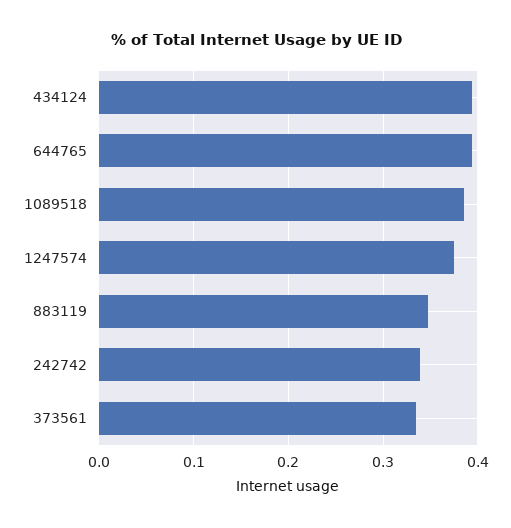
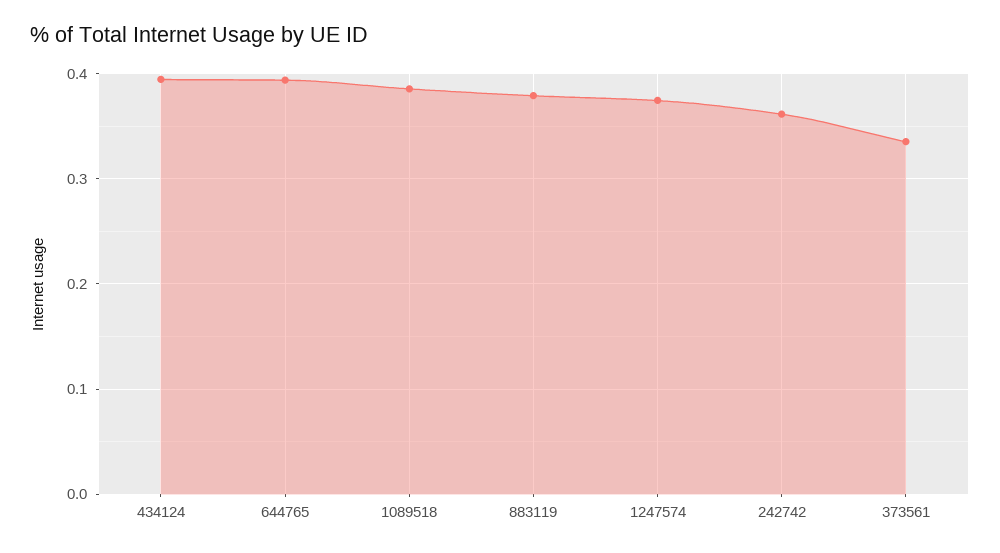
883119: 0.35 -> 0.38
242742: 0.34 -> 0.36

